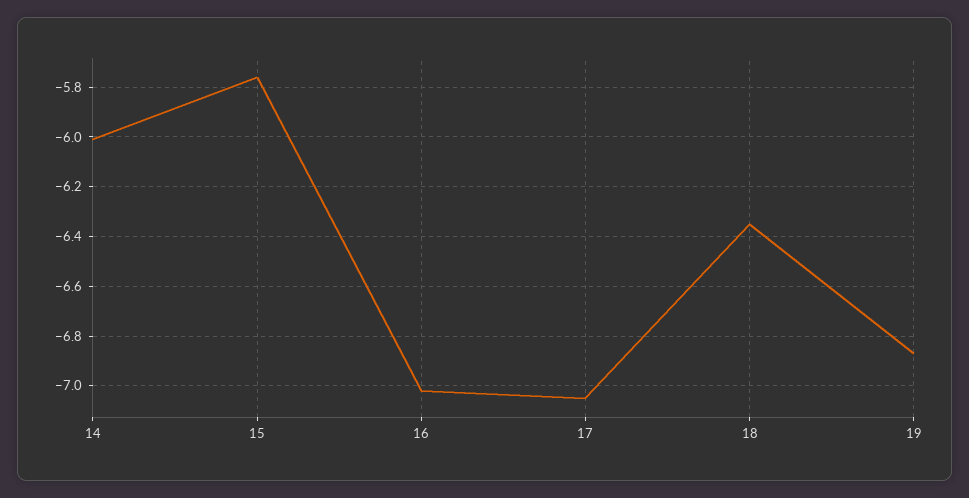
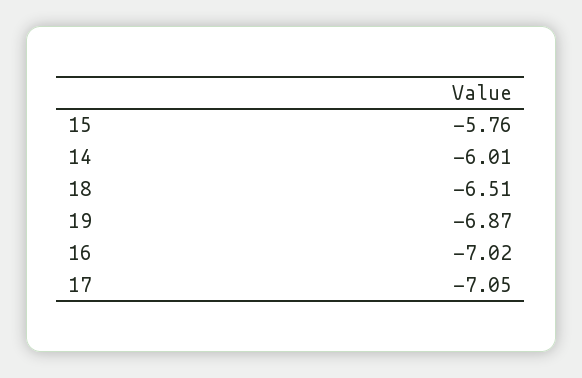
18: -6.35 -> -6.51

